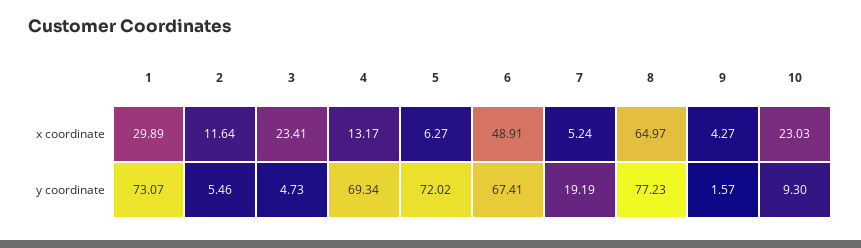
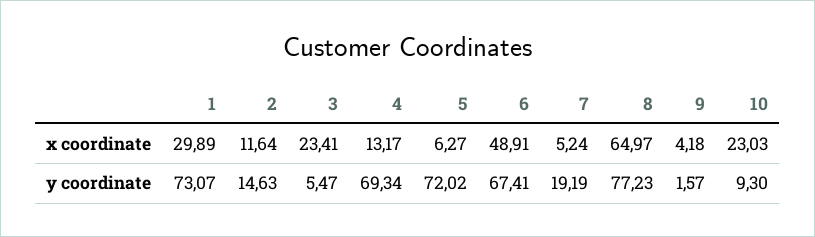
9, x coordinate: 4.27 -> 4.18
2, y coordinate: 5.46 -> 14.63
3, y coordinate: 4.73 -> 5.47

